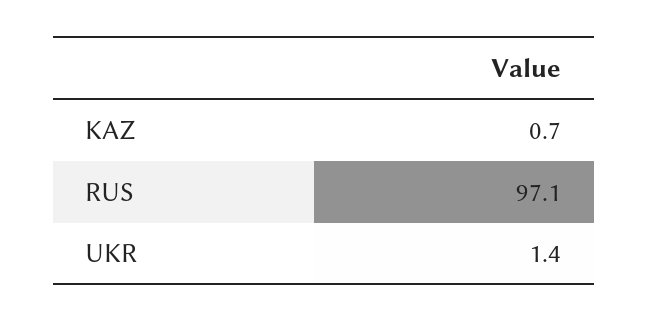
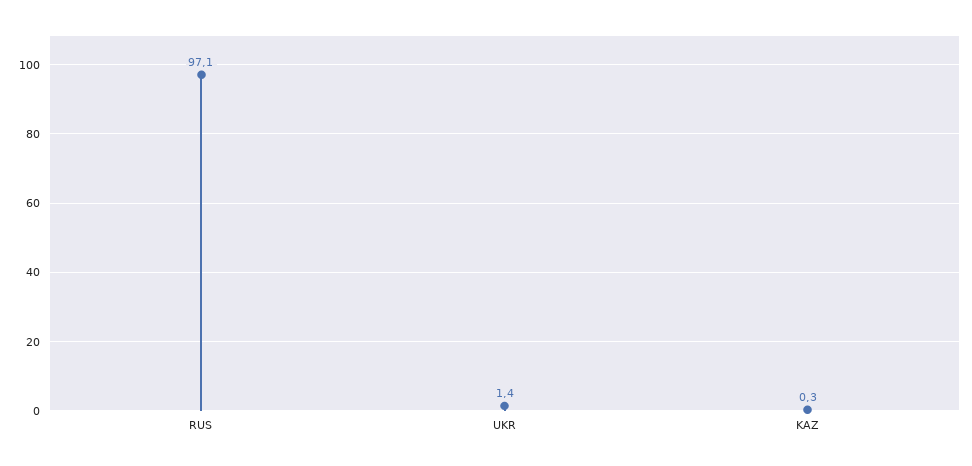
KAZ: 0.7 -> 0.3

